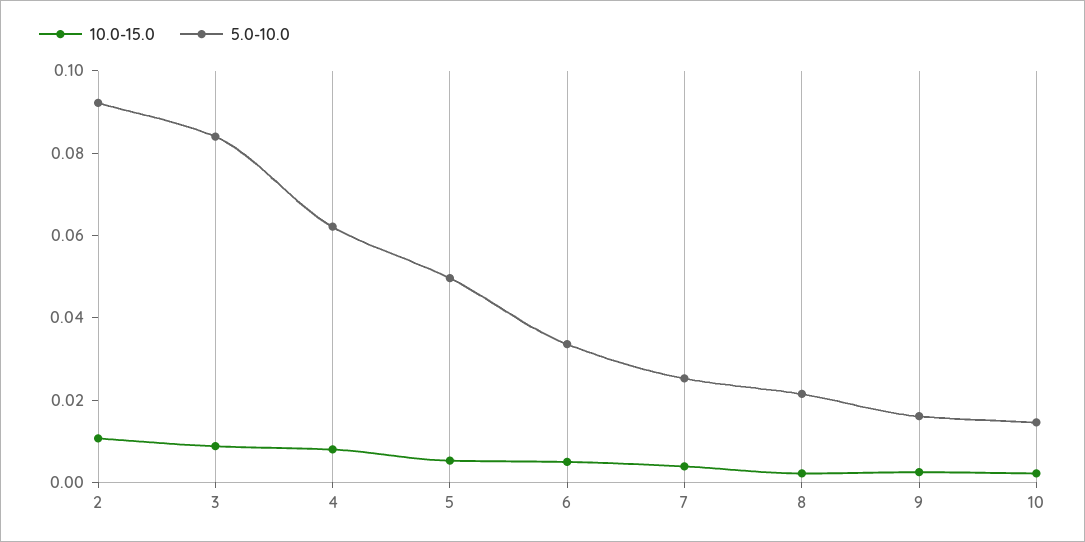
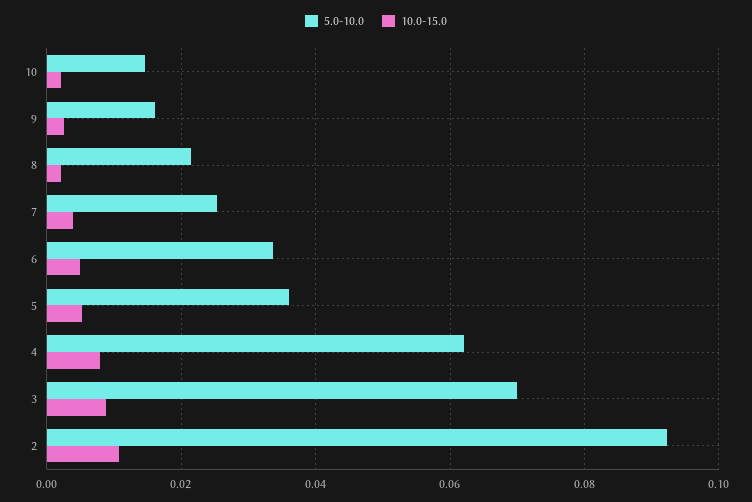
5.0-10.0, 3: 0.085 -> 0.07
5.0-10.0, 5: 0.05 -> 0.036

